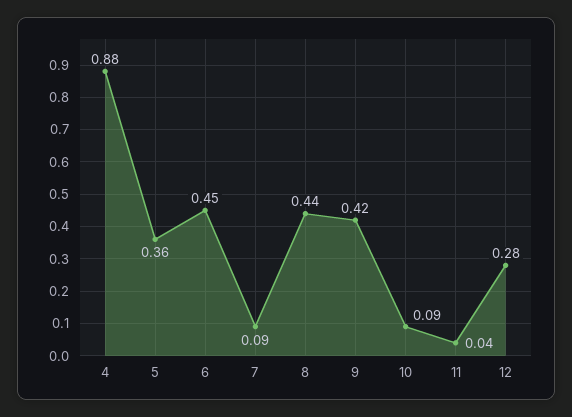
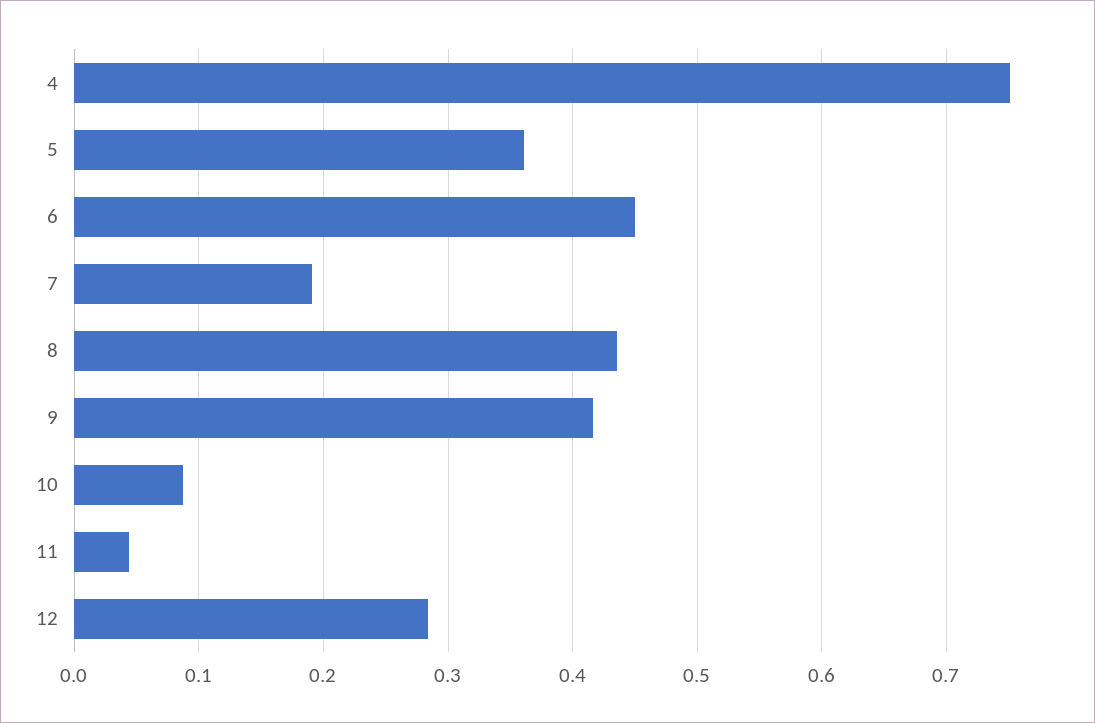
4: 0.88 -> 0.75
7: 0.09 -> 0.19

